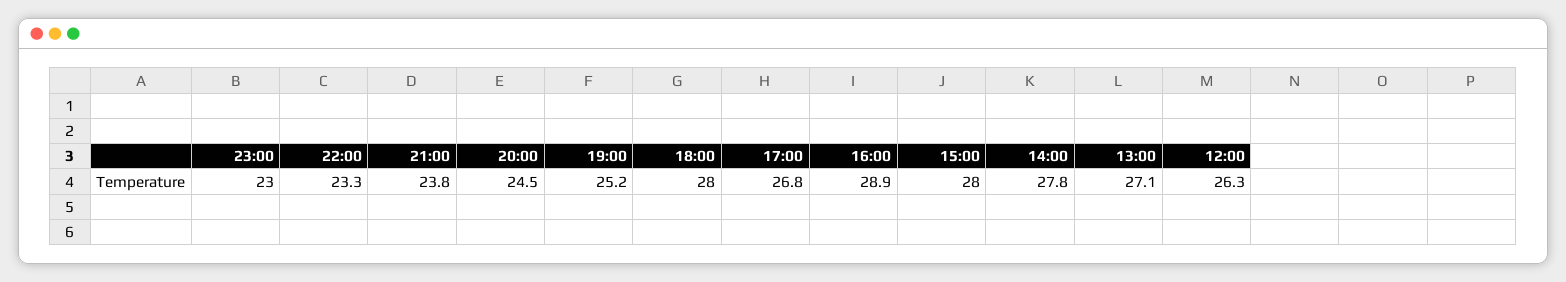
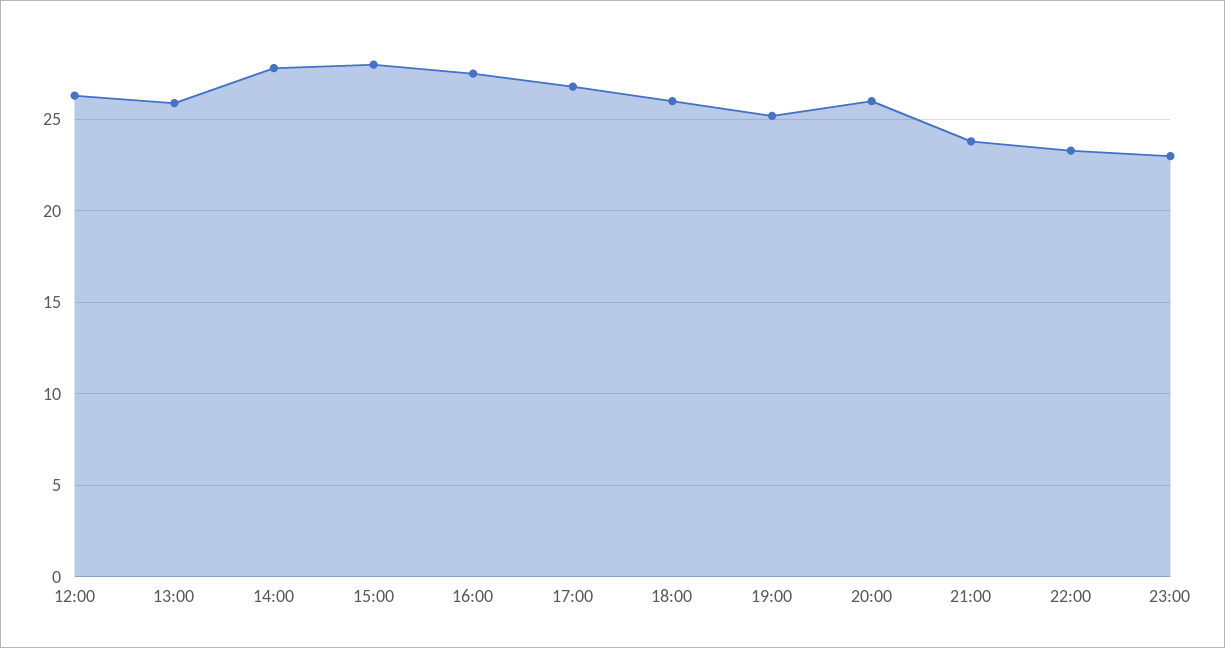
20:00: 24.5 -> 26
18:00: 28 -> 26
16:00: 28.9 -> 27.5
13:00: 27.1 -> 26

